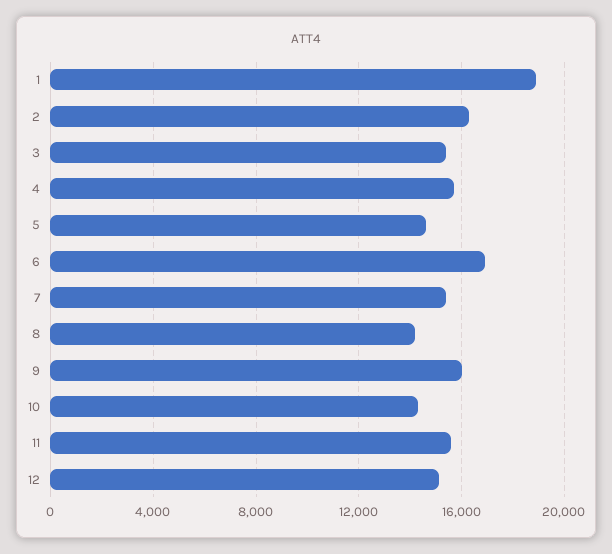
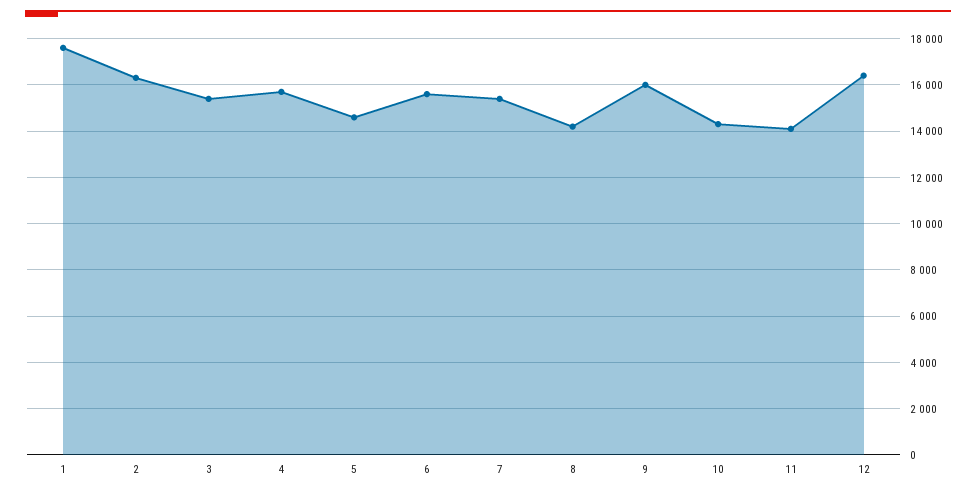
1: 19000 -> 17500
6: 17000 -> 15500
11: 15500 -> 14000
12: 15000 -> 16500

